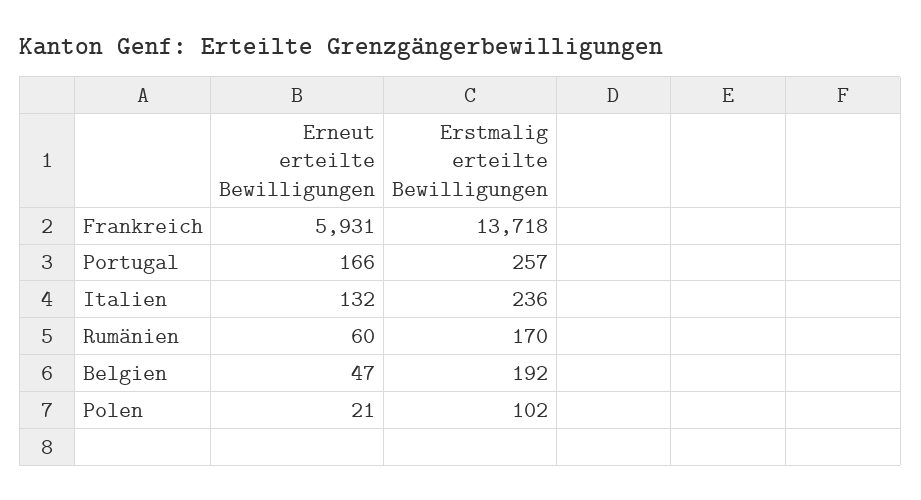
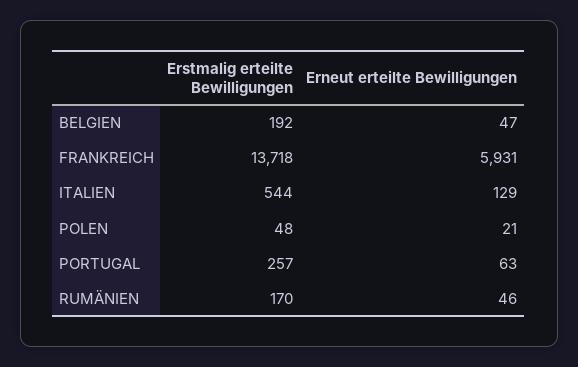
Erneut erteilte Bewilligungen, Portugal: 166 -> 63
Erneut erteilte Bewilligungen, Italien: 132 -> 129
Erstmalig erteilte Bewilligungen, Italien: 236 -> 544
Erneut erteilte Bewilligungen, Rumänien: 60 -> 46
Erstmalig erteilte Bewilligungen, Polen: 102 -> 48

